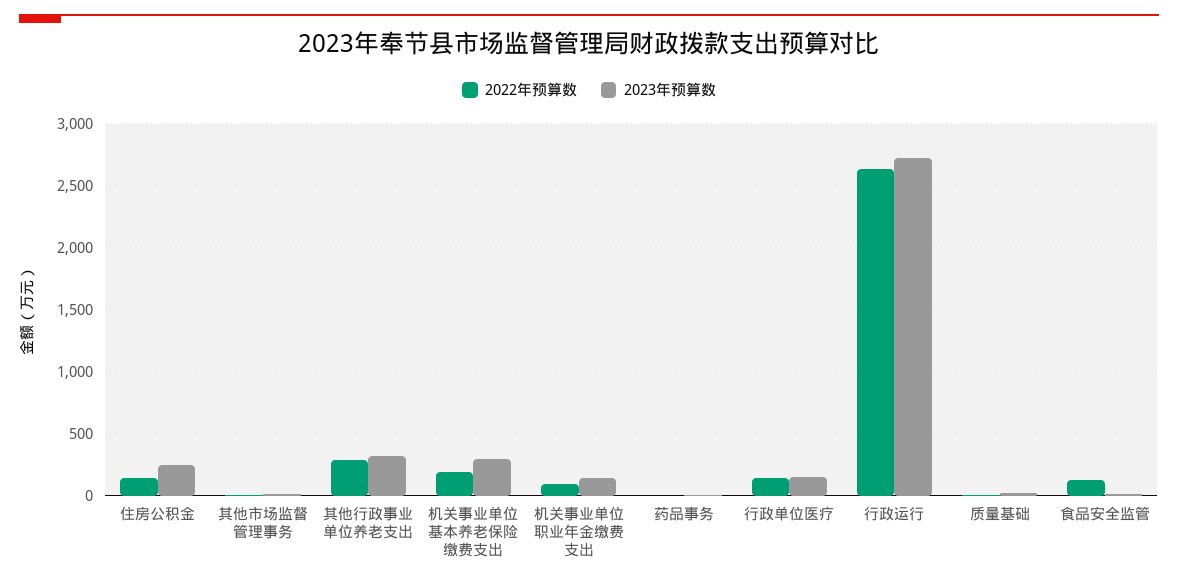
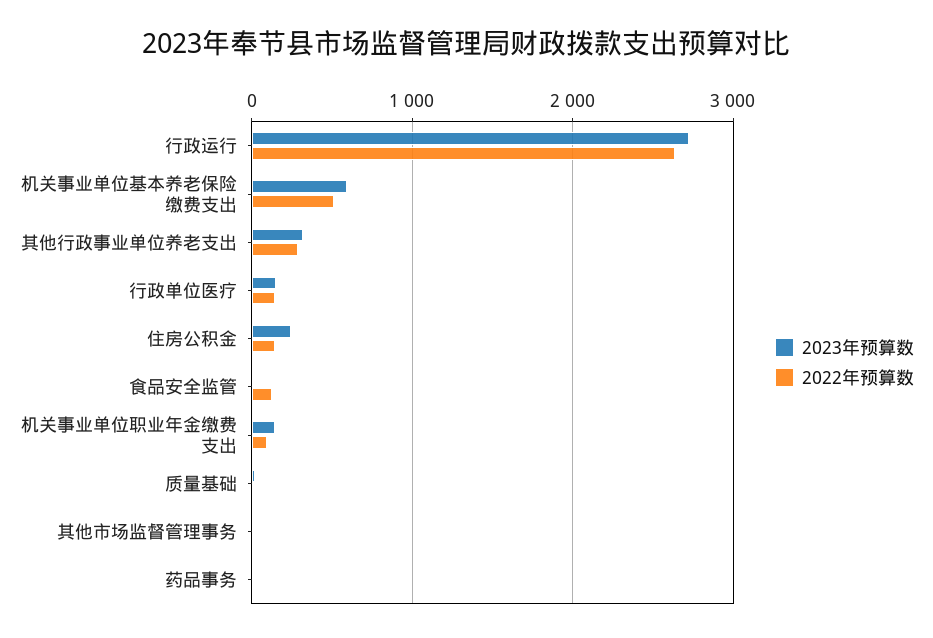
2022年预算数, 机关事业单位基本养老保险缴费支出: 200 -> 500
2023年预算数, 机关事业单位基本养老保险缴费支出: 300 -> 600

